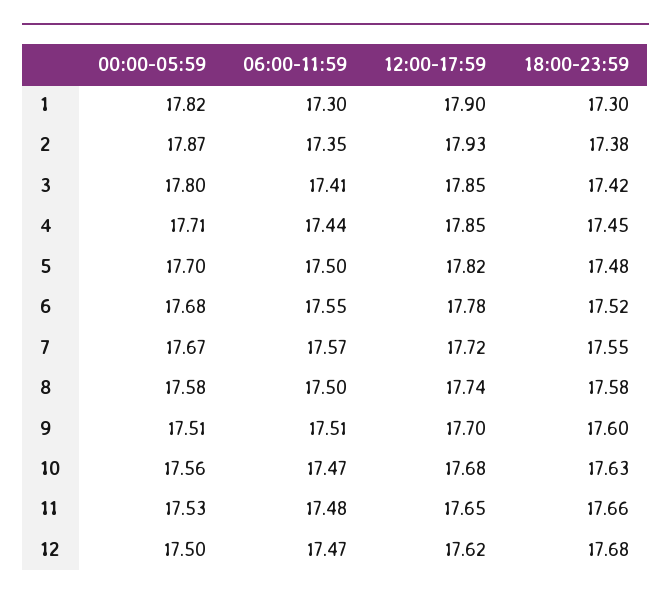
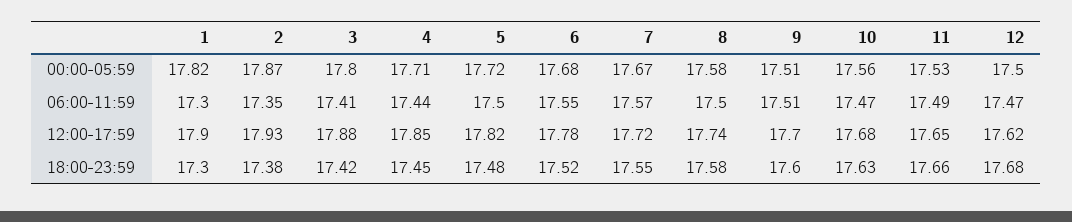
12:00-17:59, 3: 17.85 -> 17.88
00:00-05:59, 5: 17.7 -> 17.72
06:00-11:59, 11: 17.48 -> 17.49

